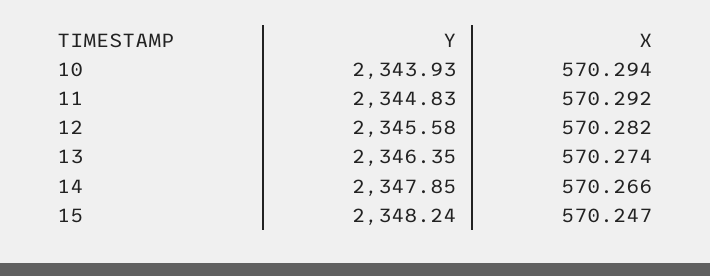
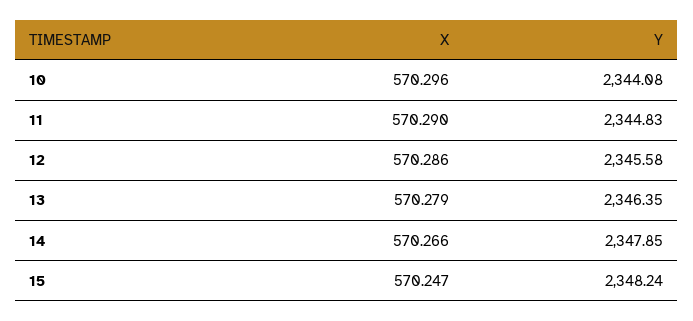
Y, 10: 2343.93 -> 2344.08
X, 10: 570.294 -> 570.296
X, 11: 570.292 -> 570.29
X, 12: 570.282 -> 570.286
X, 13: 570.274 -> 570.279

